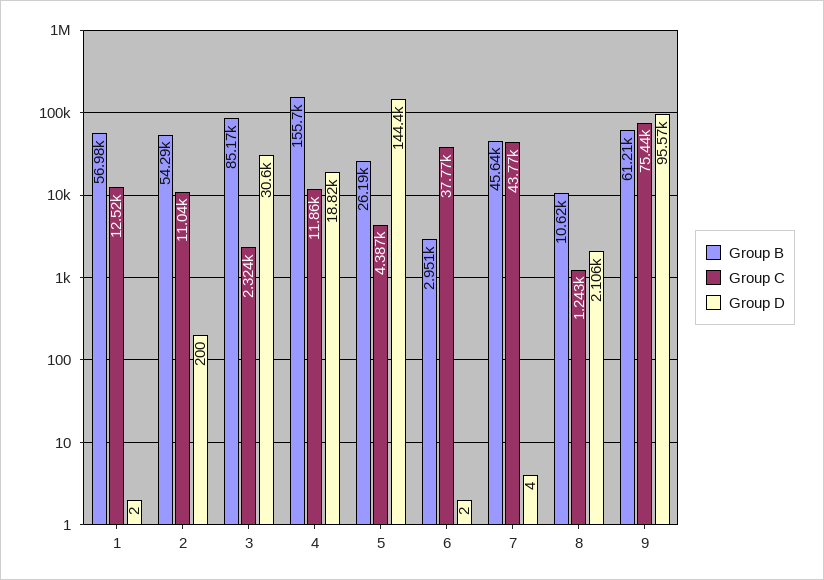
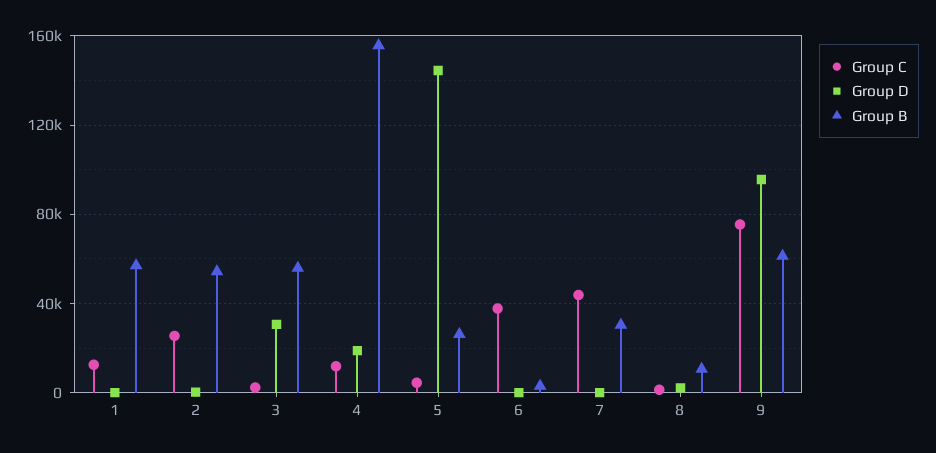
Group C, 2: 11040 -> 25000
Group B, 3: 85170 -> 55000
Group B, 7: 45640 -> 30000

